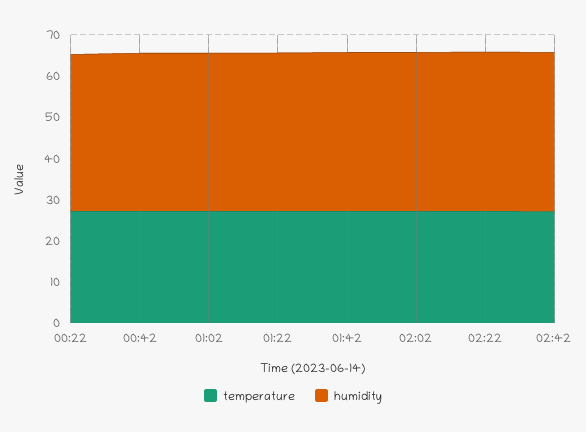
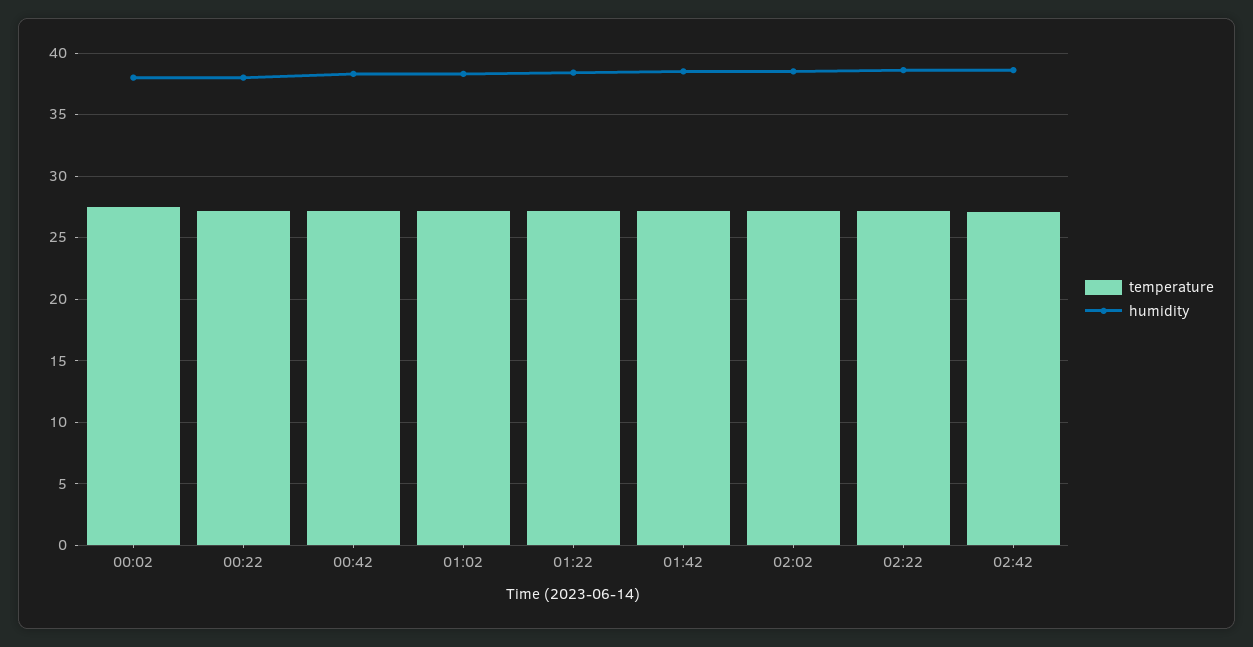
temperature, 00:02: none -> 27.5
humidity, 00:02: none -> 38

